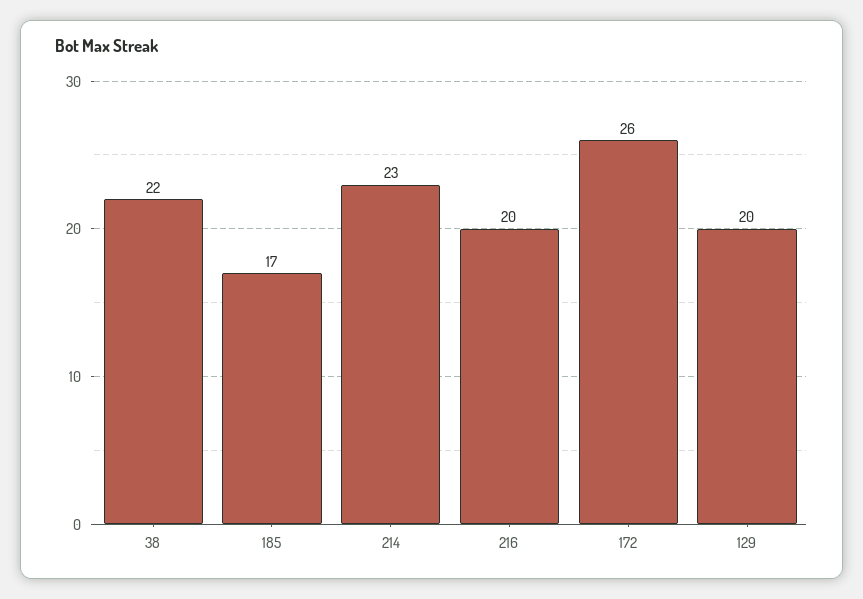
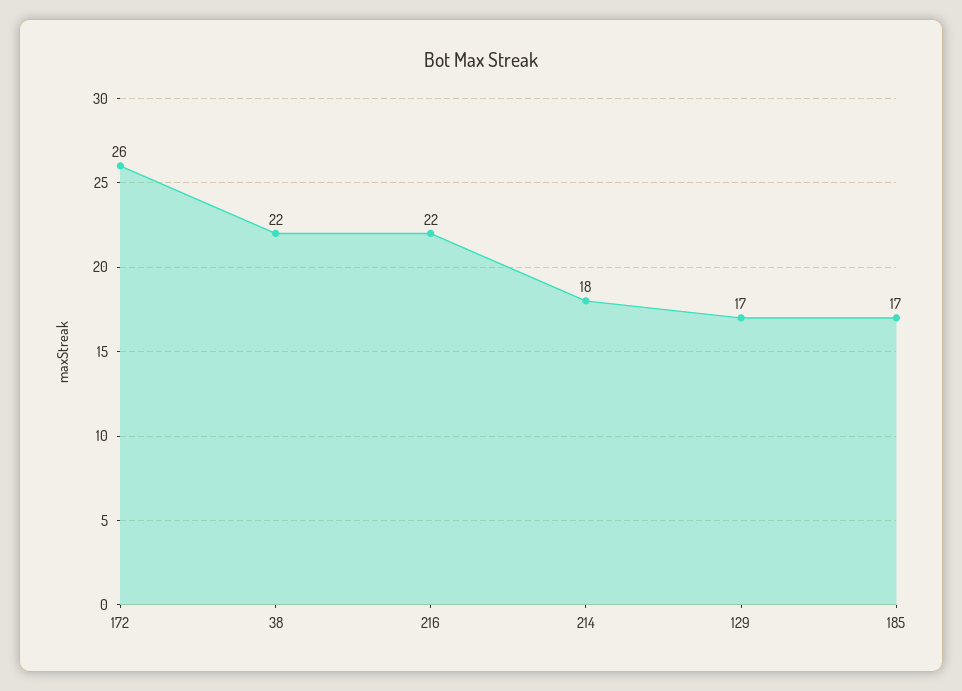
214: 23 -> 18
216: 20 -> 22
129: 20 -> 17

